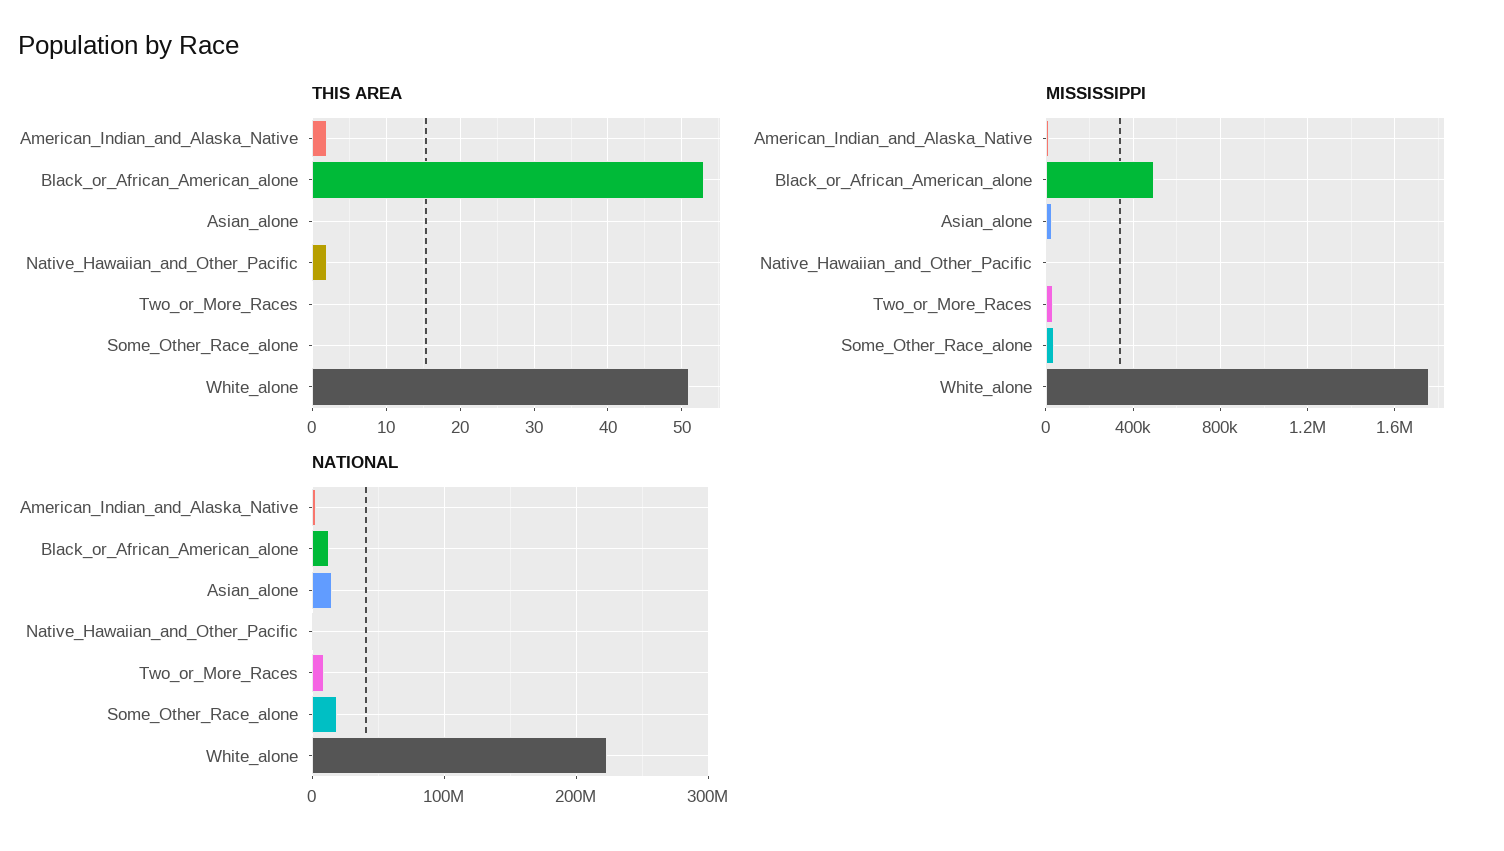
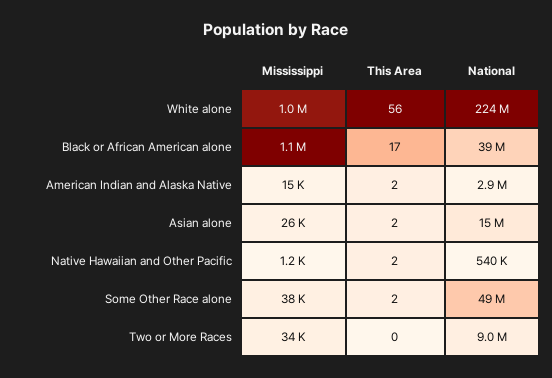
THIS AREA, Black_or_African_American_alone: 53 -> 17
THIS AREA, Asian_alone: 0 -> 2
THIS AREA, Some_Other_Race_alone: 0 -> 2
THIS AREA, White_alone: 51 -> 56
MISSISSIPPI, Black_or_African_American_alone: 500000 -> 1100000
MISSISSIPPI, White_alone: 1750000 -> 1000000
NATIONAL, Black_or_African_American_alone: 10000000 -> 39000000
NATIONAL, Some_Other_Race_alone: 20000000 -> 49000000

